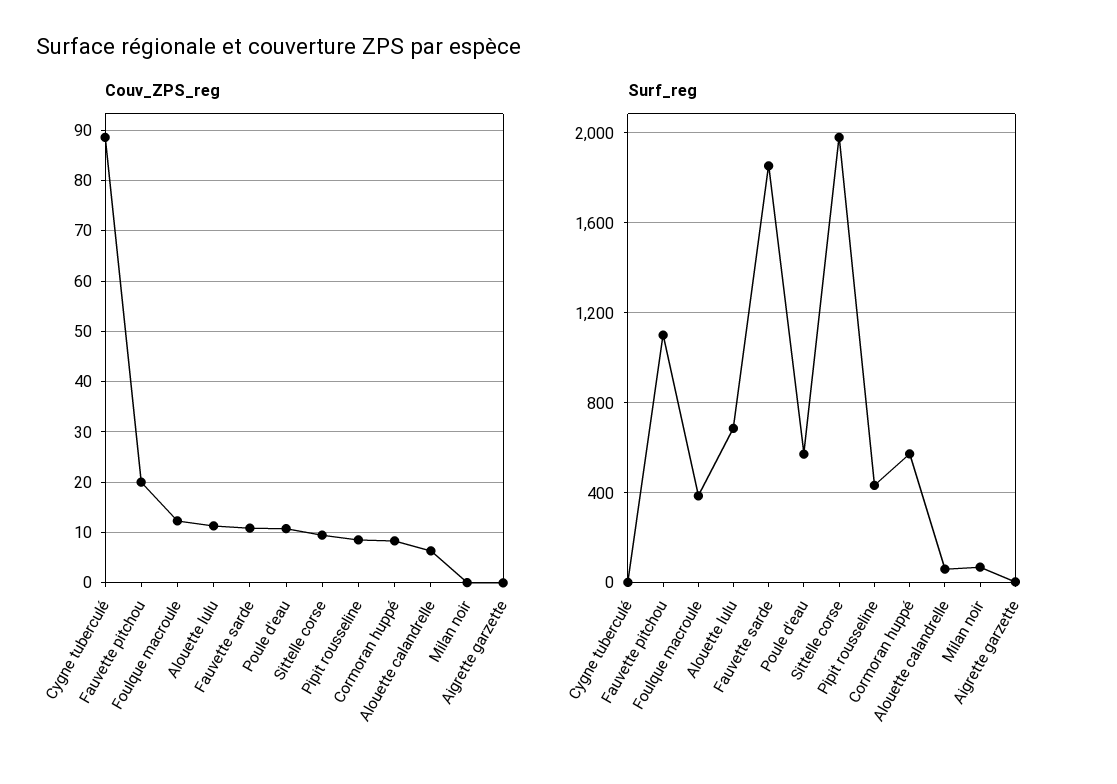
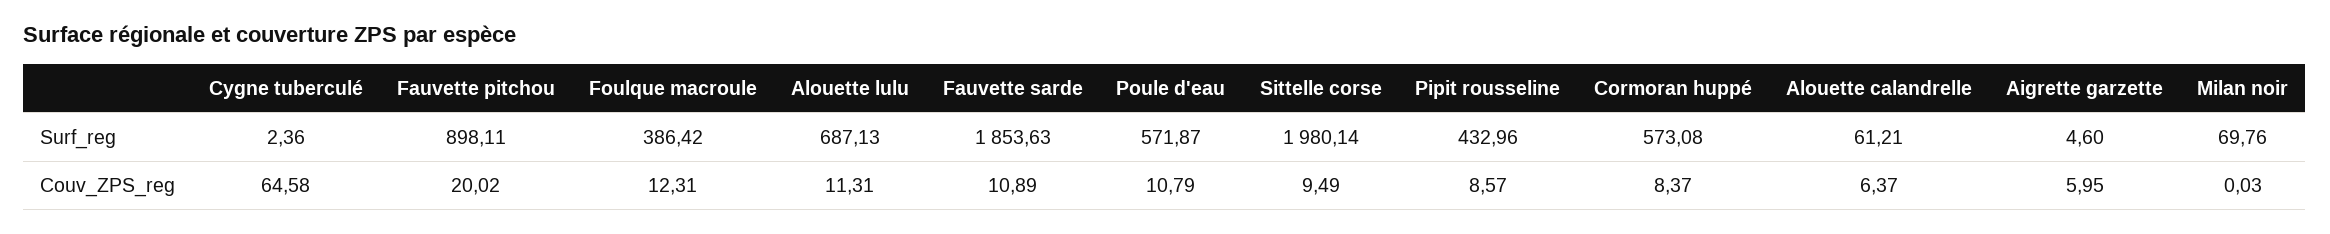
Couv_ZPS_reg, Cygne tuberculé: 88 -> 64.58
Couv_ZPS_reg, Aigrette garzette: 0 -> 5.95
Surf_reg, Fauvette pitchou: 1100 -> 898.11

